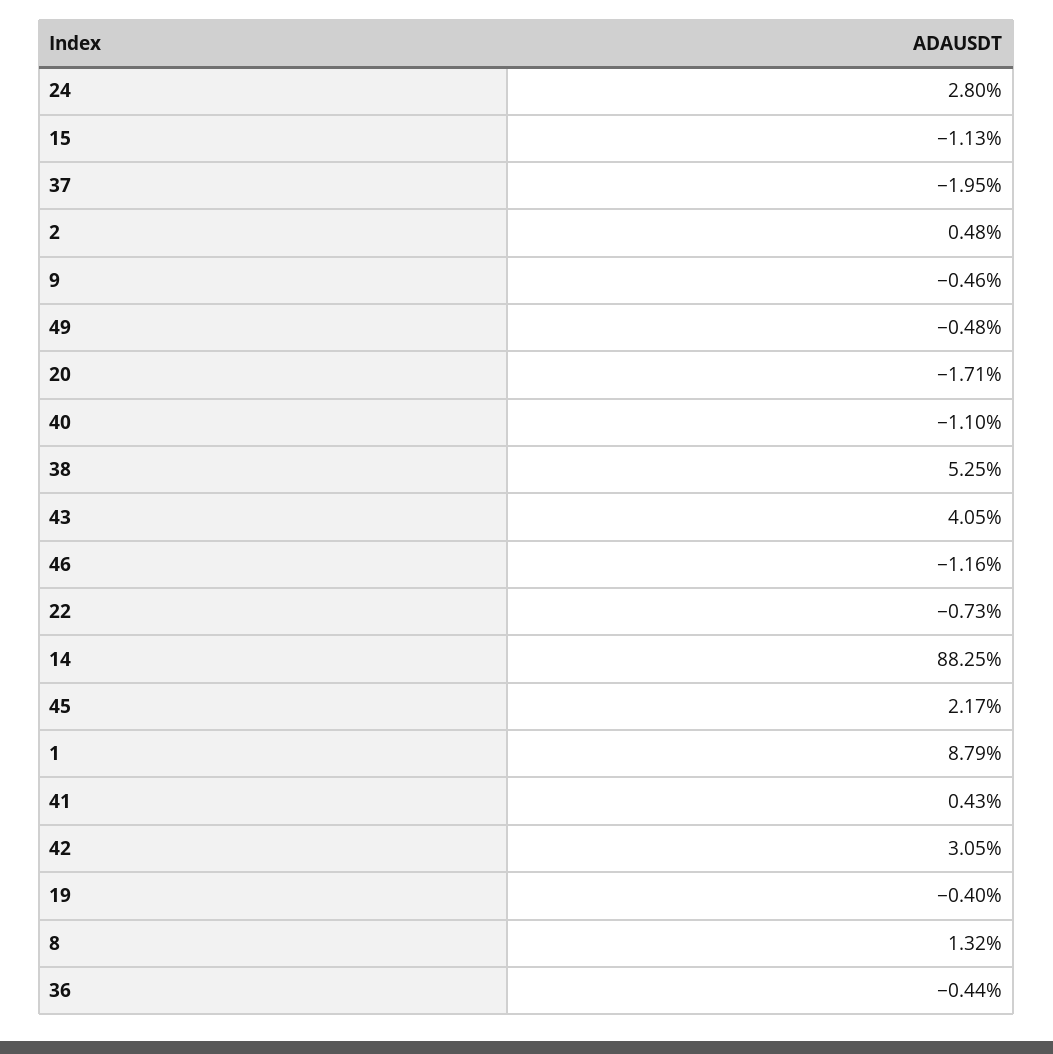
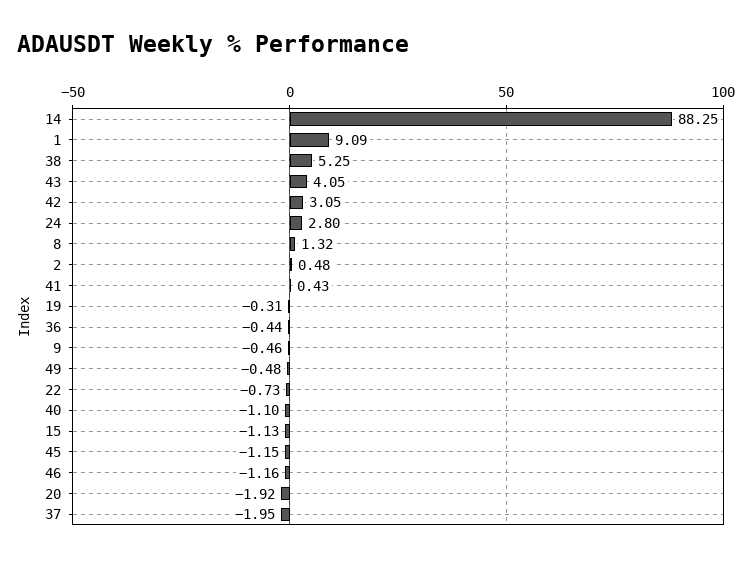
20: -1.71 -> -1.92
45: 2.17 -> -1.15
1: 8.79 -> 9.09
19: -0.4 -> -0.31

